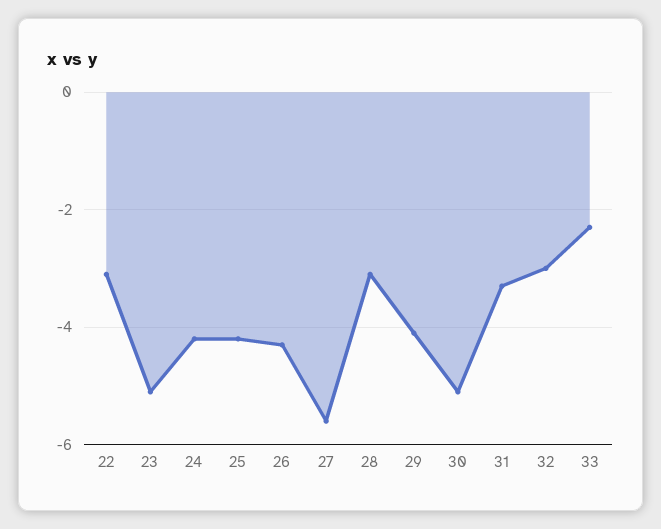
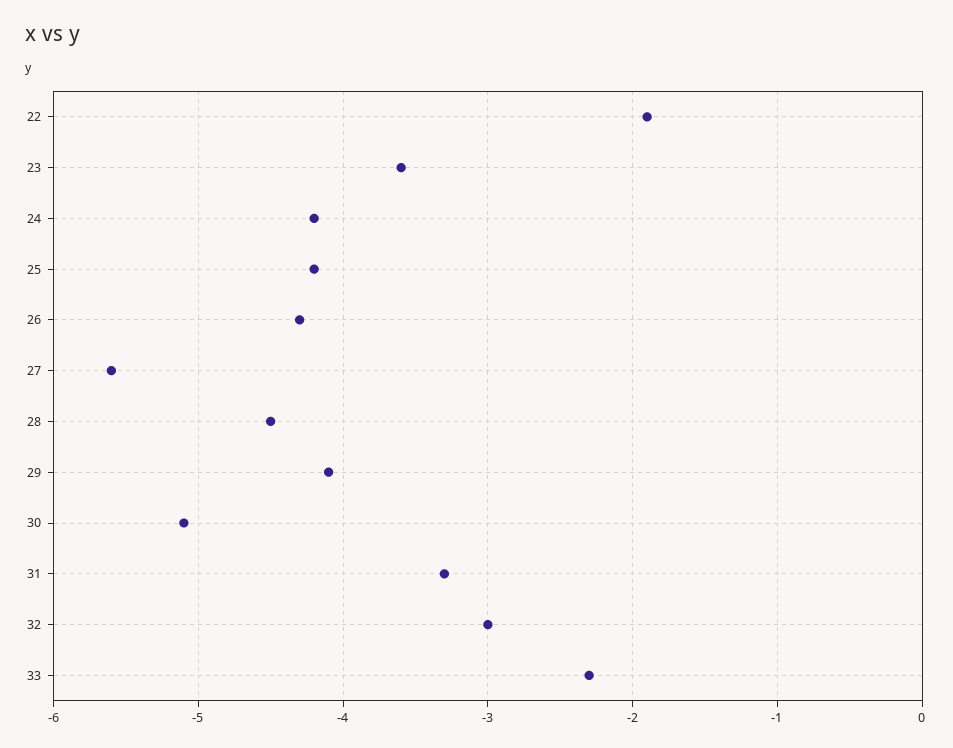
22: -3 -> -1.9
23: -5 -> -3.6
28: -3 -> -4.5

